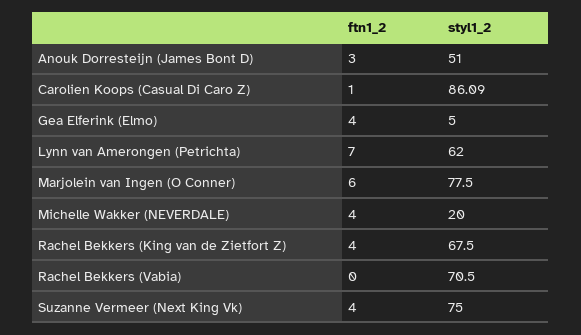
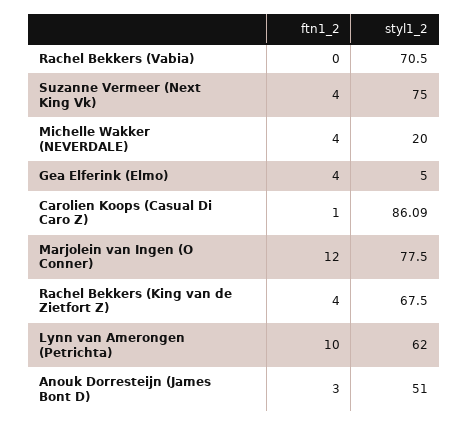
ftn1_2, Lynn van Amerongen (Petrichta): 7 -> 10
ftn1_2, Marjolein van Ingen (O Conner): 6 -> 12

